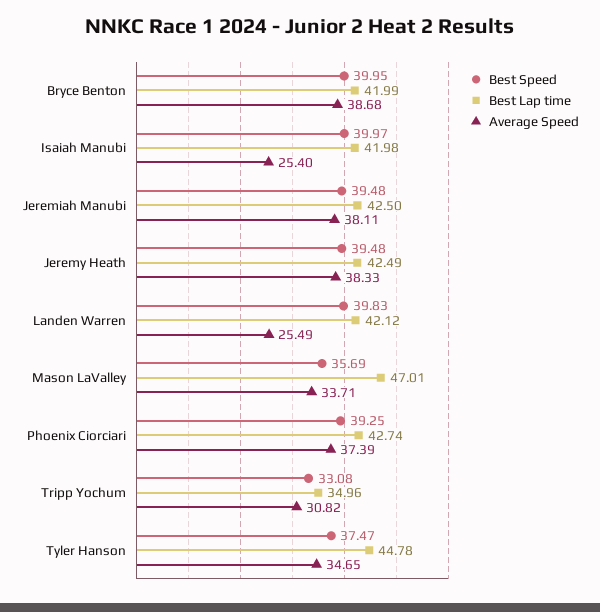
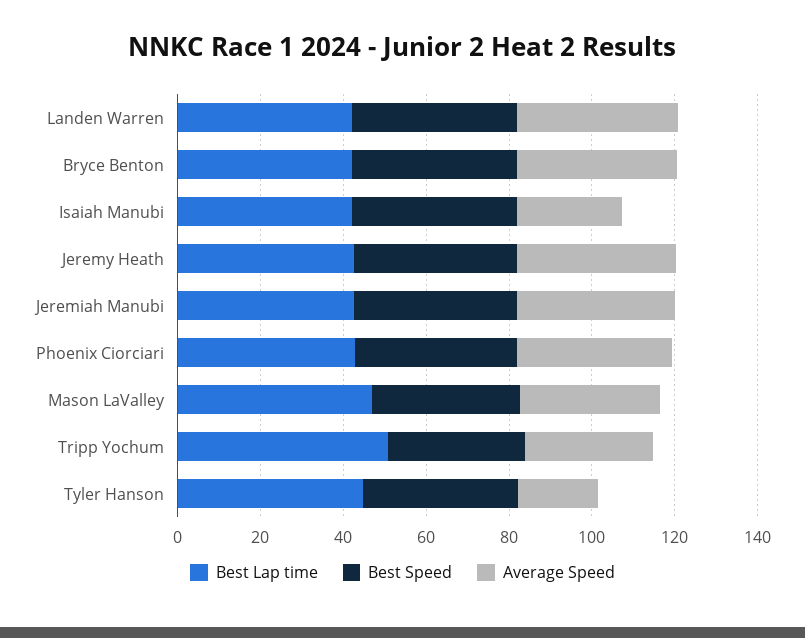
Average Speed, Landen Warren: 25.49 -> 40
Best Lap time, Tripp Yochum: 34.96 -> 50
Average Speed, Tyler Hanson: 34.65 -> 20

